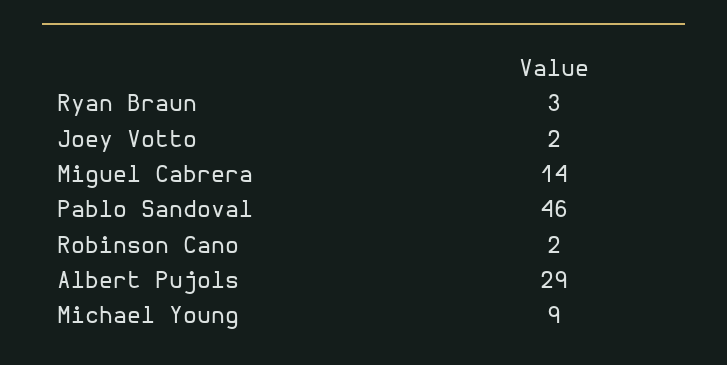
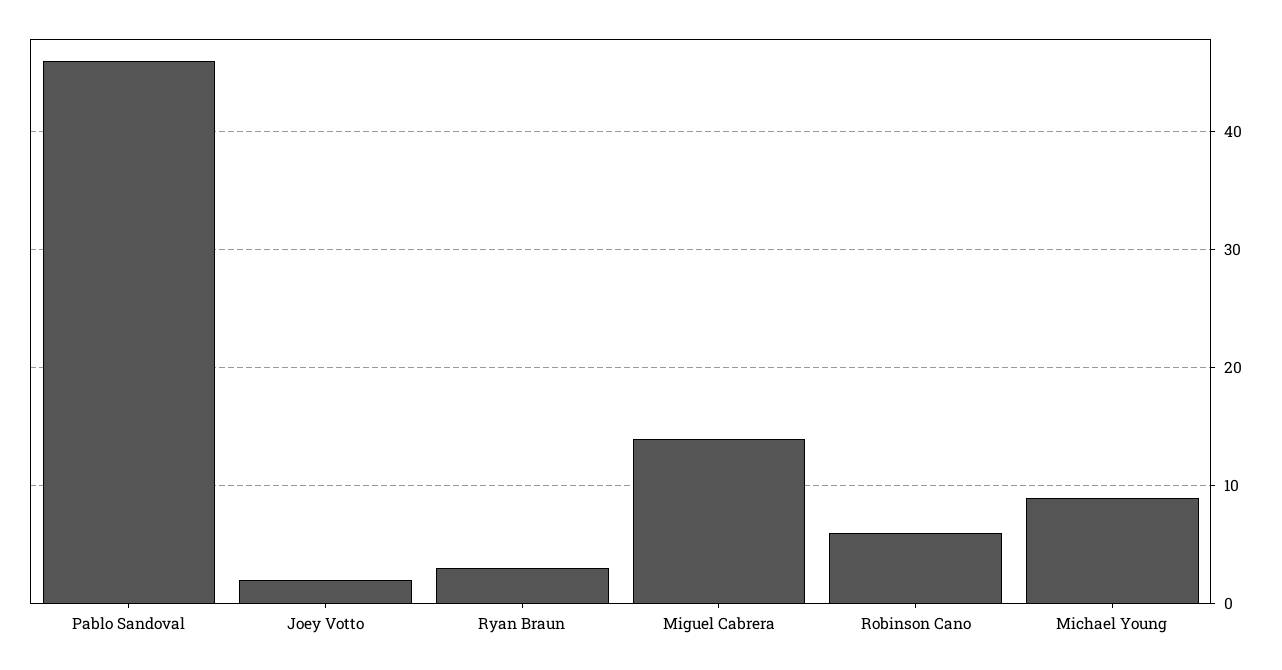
Robinson Cano: 2 -> 6
Albert Pujols: 29 -> none

